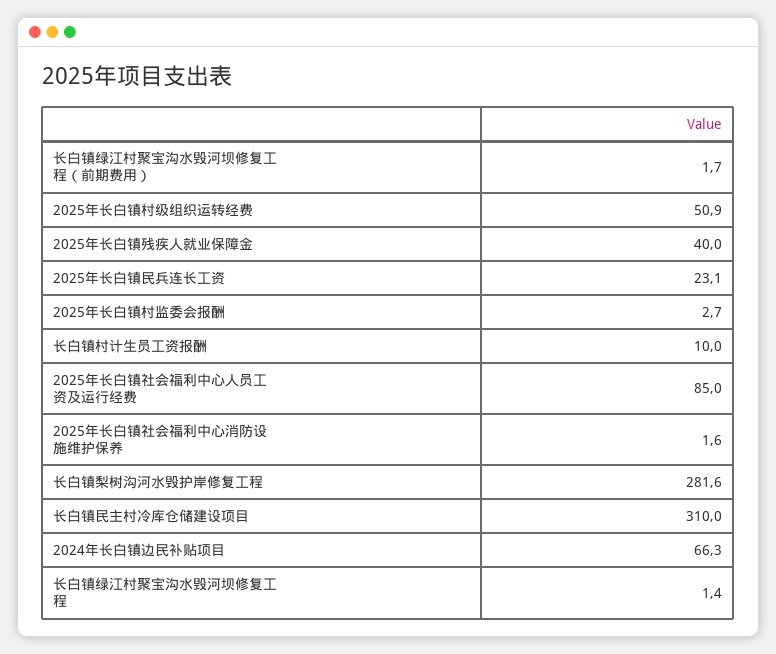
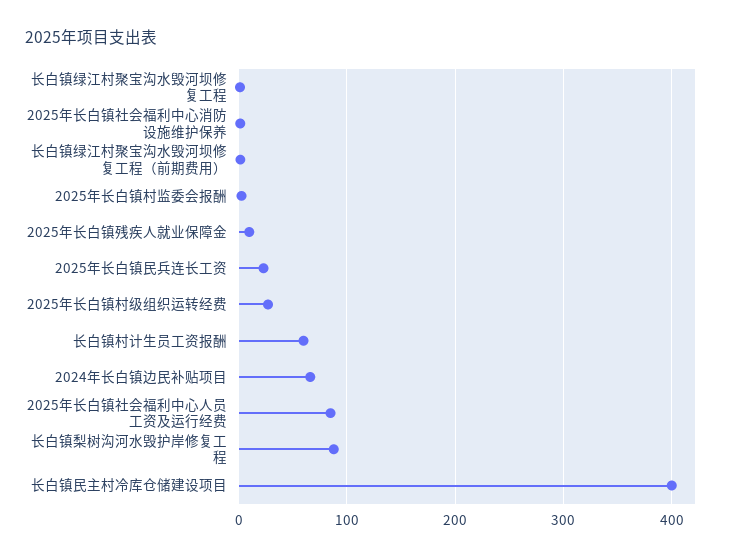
2025年长白镇村级组织运转经费: 50.9 -> 30
2025年长白镇残疾人就业保障金: 40 -> 10
长白镇村计生员工资报酬: 10 -> 60
长白镇梨树沟河水毁护岸修复工程: 281.6 -> 90
长白镇民主村冷库仓储建设项目: 310 -> 400

